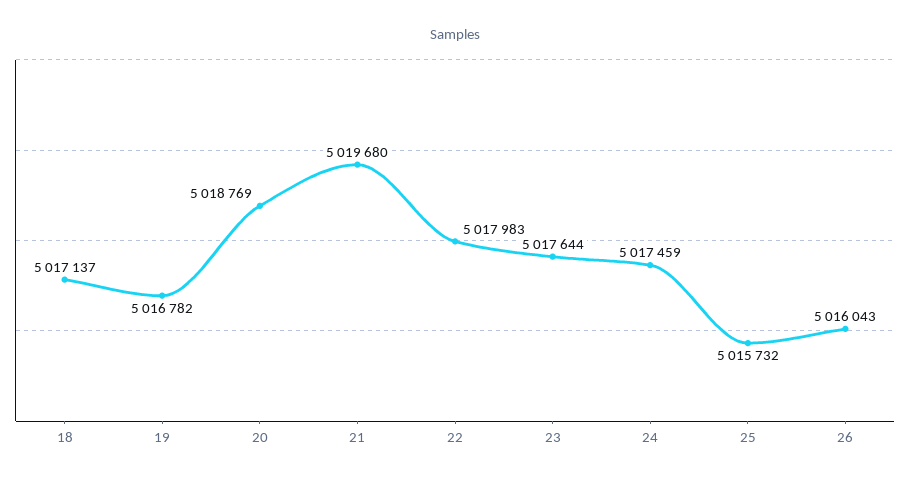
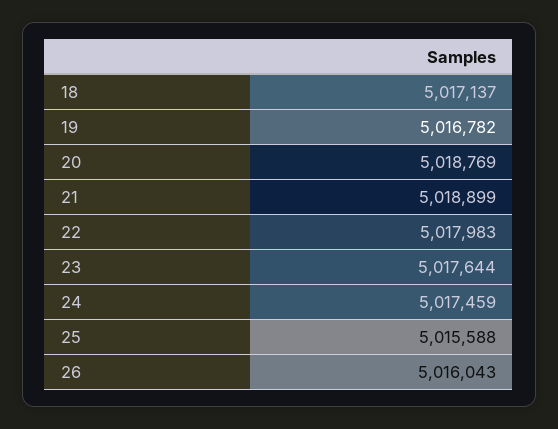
21: 5019680 -> 5018899
25: 5015732 -> 5015588

